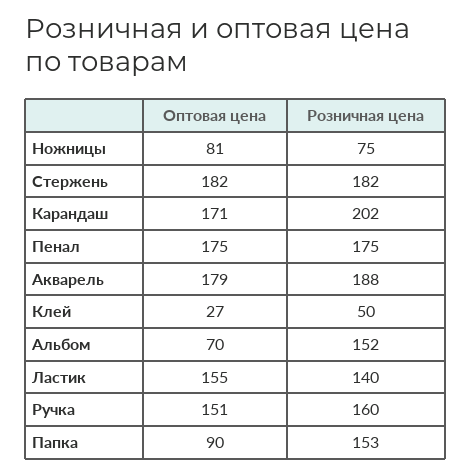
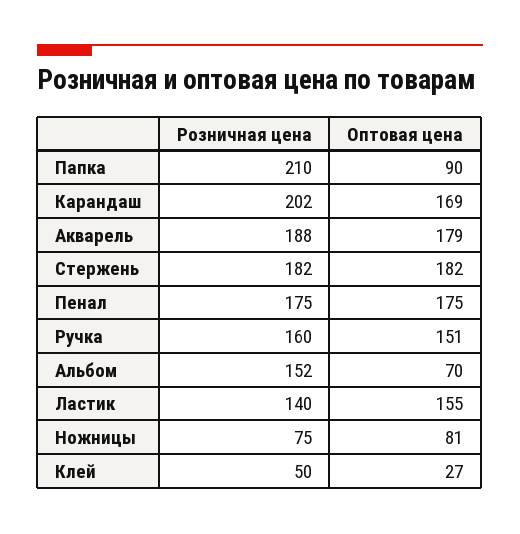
Оптовая цена, Карандаш: 171 -> 169
Розничная цена, Папка: 153 -> 210

